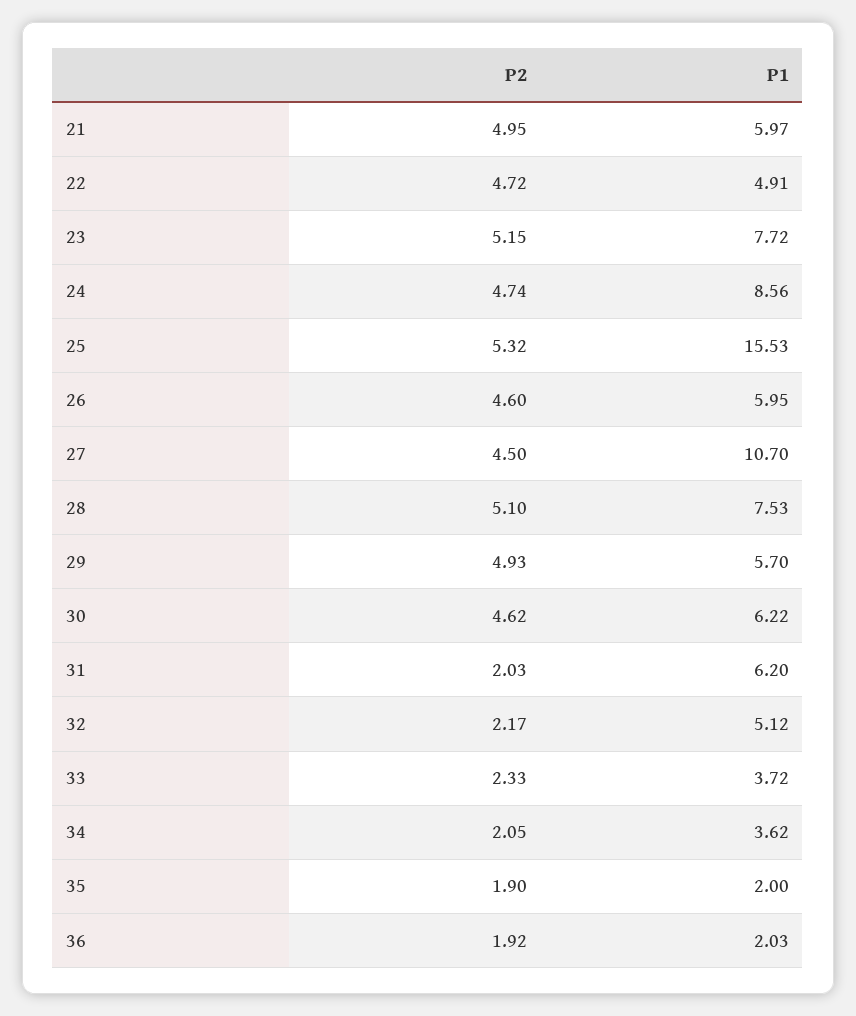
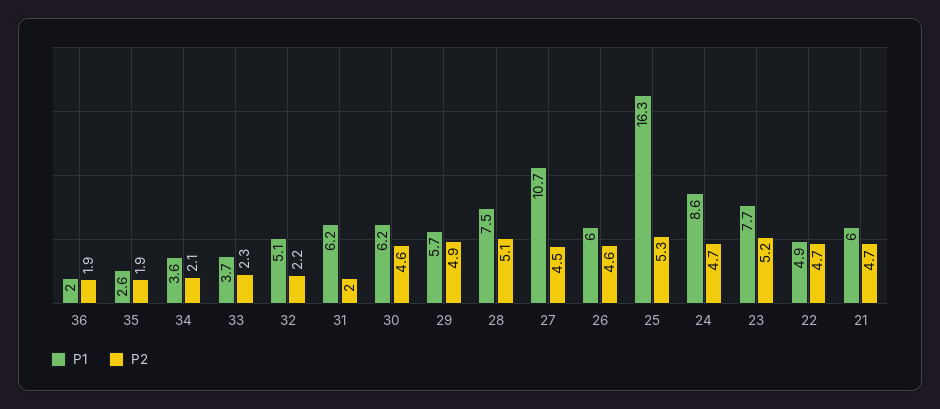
P2, 21: 4.95 -> 4.7
P1, 25: 15.53 -> 16.3
P1, 35: 2 -> 2.6

